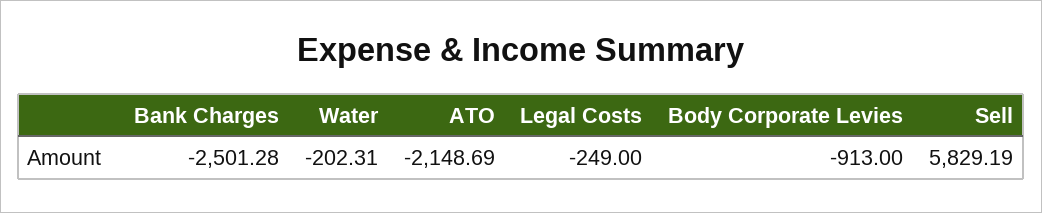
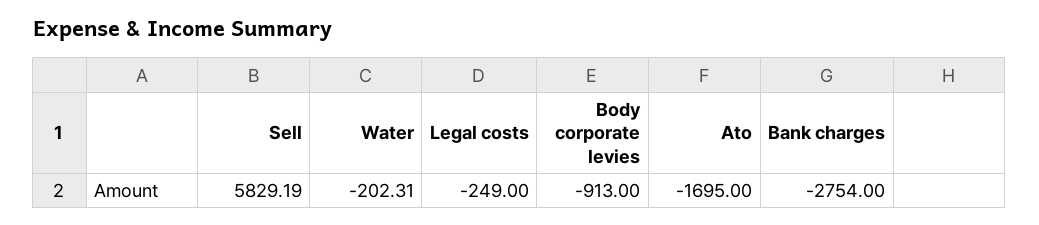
Bank Charges: -2501.28 -> -2754
ATO: -2148.69 -> -1695

